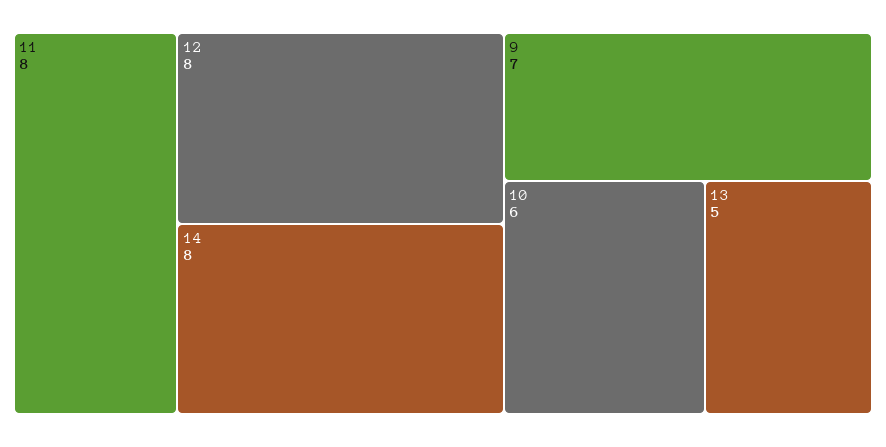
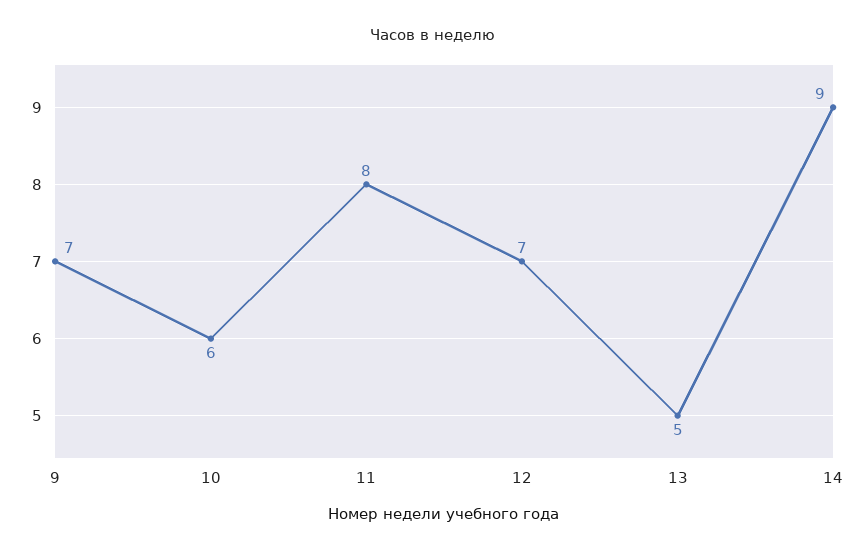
12: 8 -> 7
14: 8 -> 9

